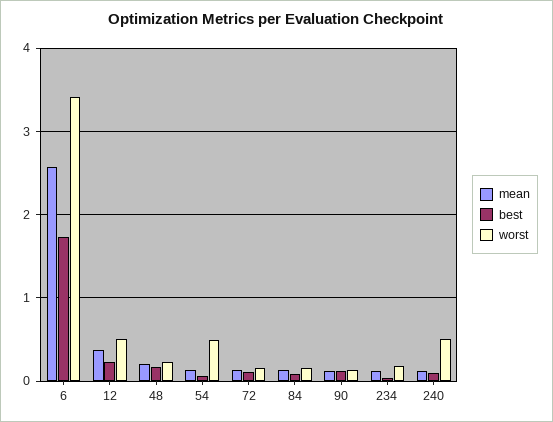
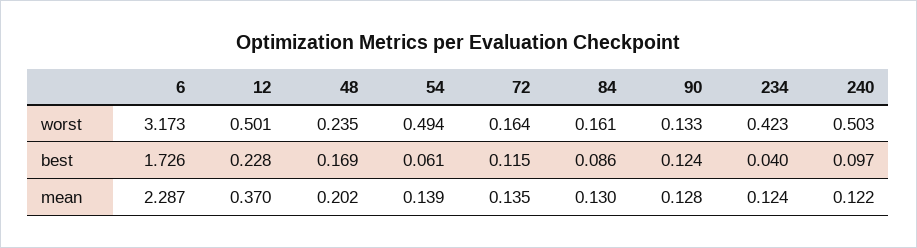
mean, 6: 2.6 -> 2.287
worst, 6: 3.4 -> 3.173
worst, 234: 0.2 -> 0.423

